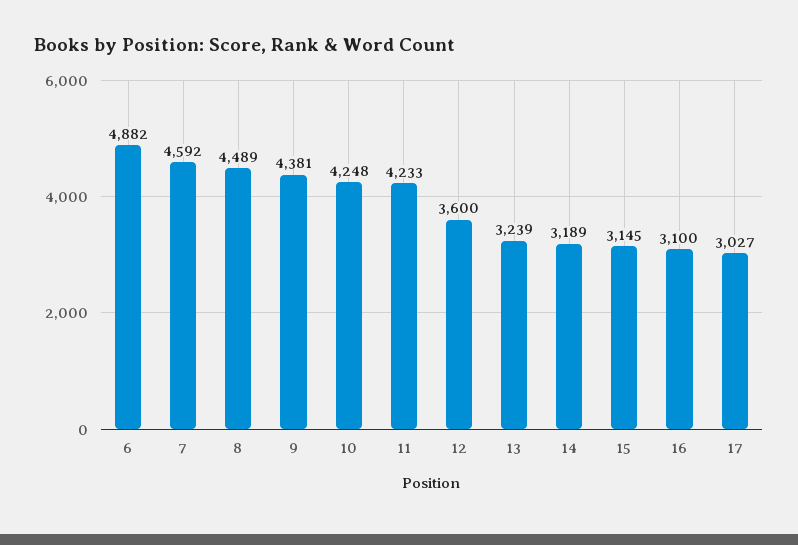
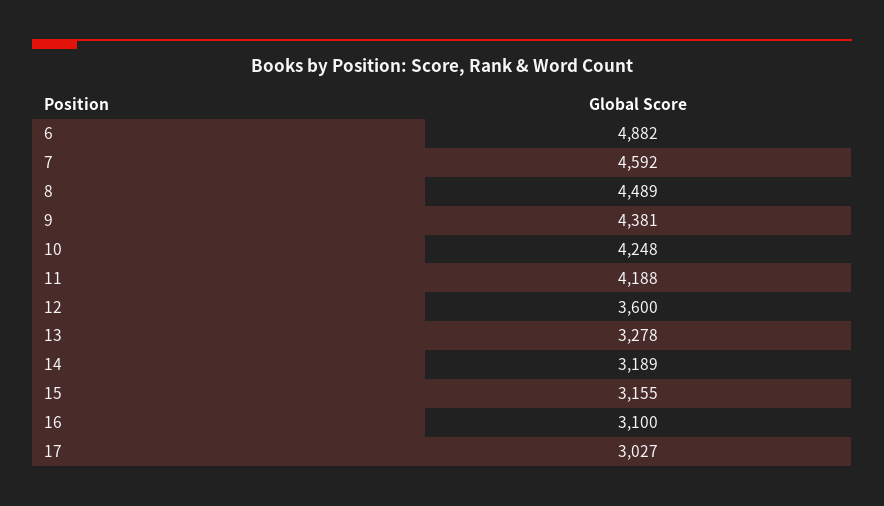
11: 4233 -> 4188
13: 3239 -> 3278
15: 3145 -> 3155

